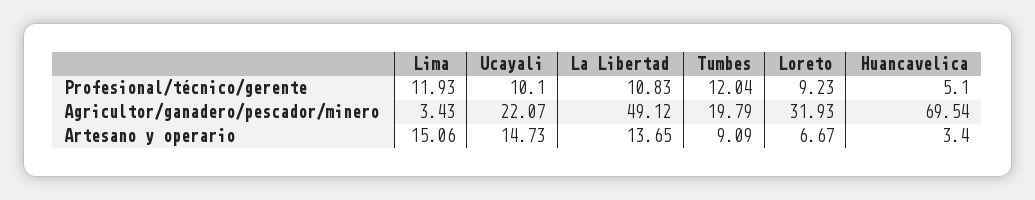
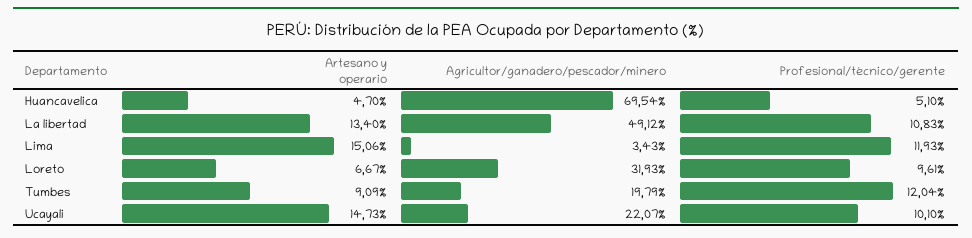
Loreto, Profesional/técnico/gerente: 9.23 -> 9.61
La Libertad, Artesano y operario: 13.65 -> 13.4
Huancavelica, Artesano y operario: 3.4 -> 4.7

